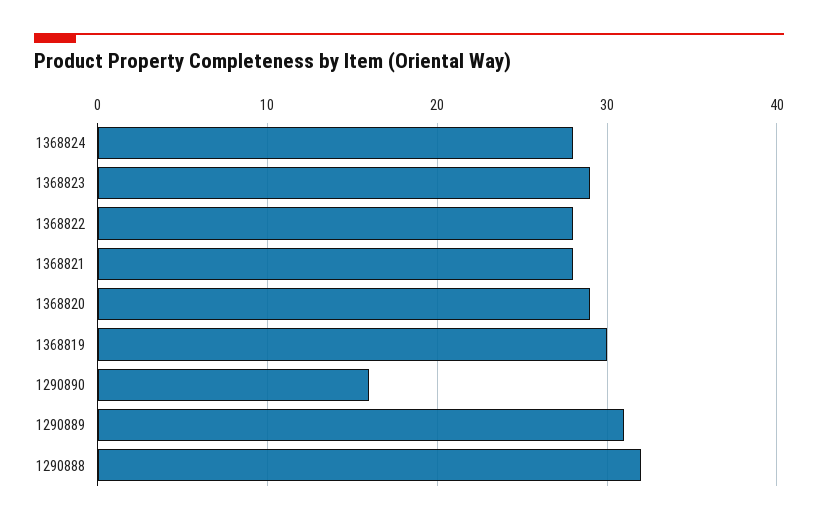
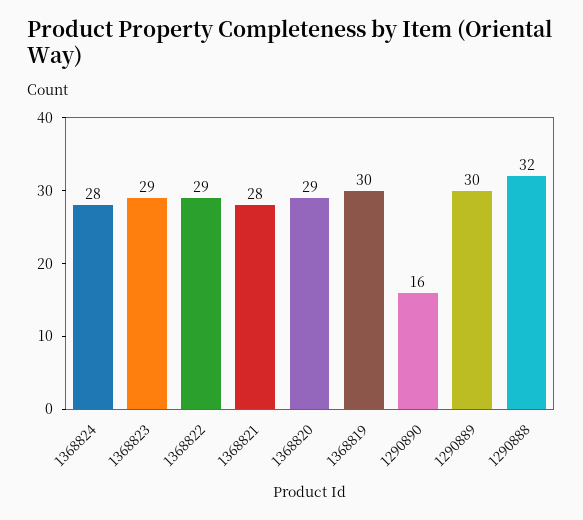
1368822: 28 -> 29
1290889: 31 -> 30

